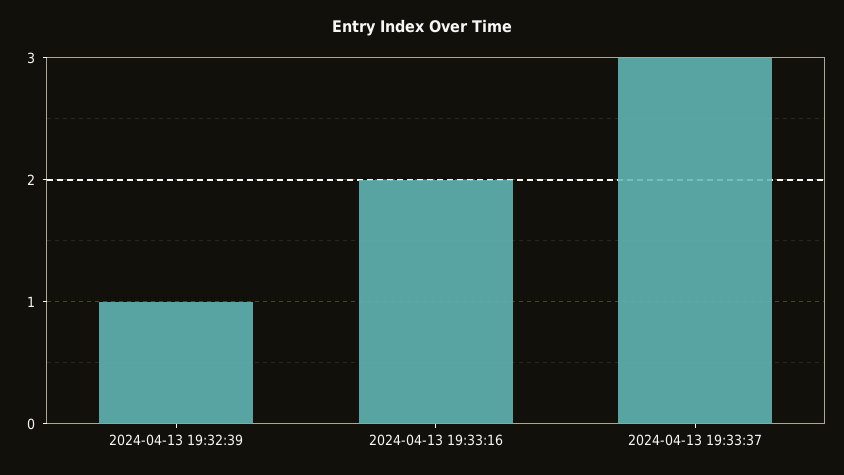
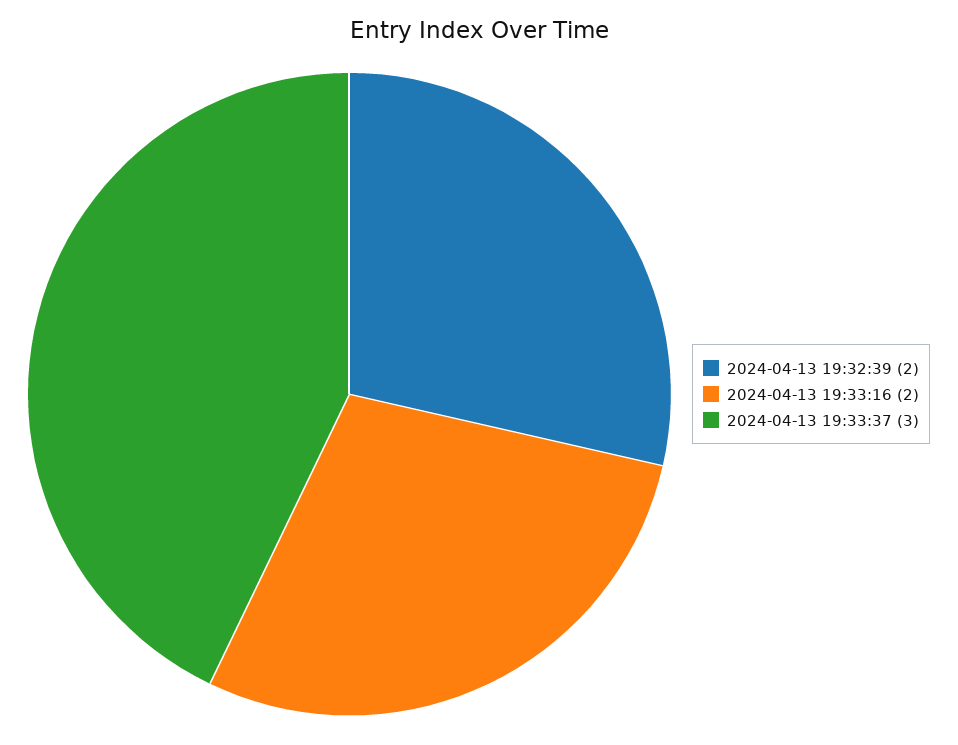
2024-04-13 19:32:39: 1 -> 2

